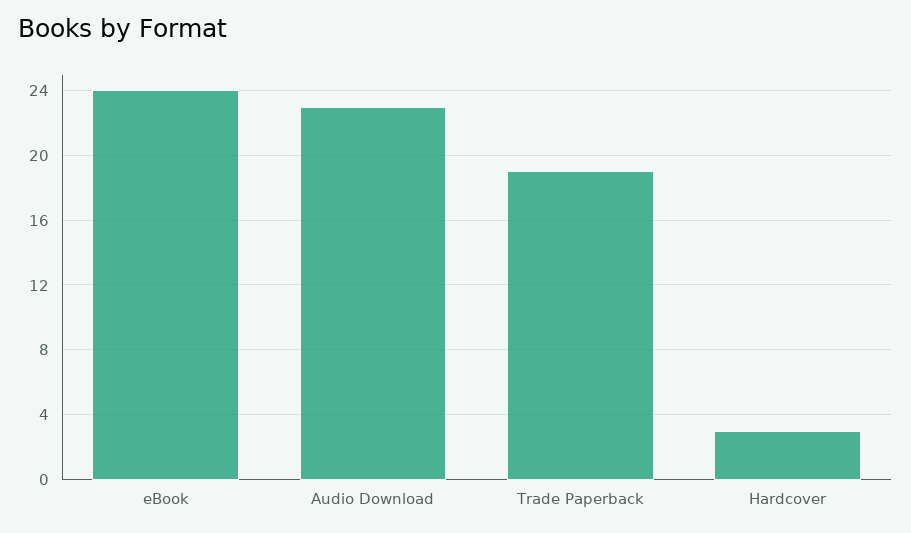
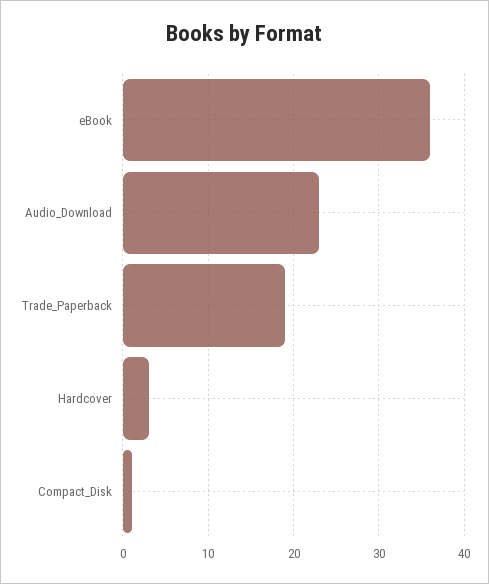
eBook: 24 -> 36
Compact_Disk: none -> 1

